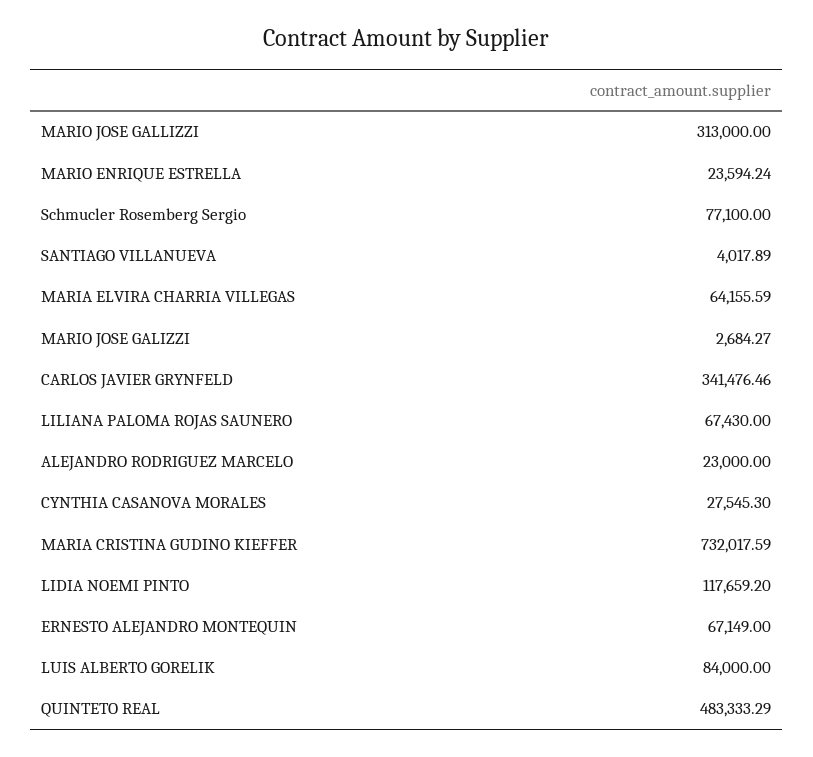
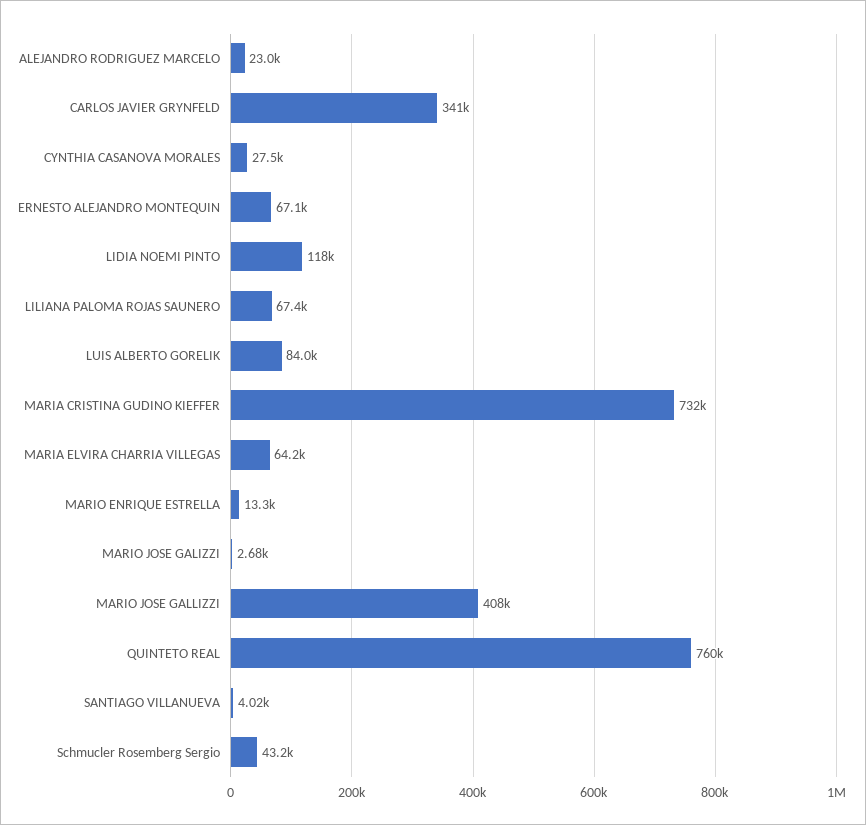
MARIO JOSE GALLIZZI: 313000 -> 408000
MARIO ENRIQUE ESTRELLA: 23594.24 -> 13300
Schmucler Rosemberg Sergio: 77100 -> 43200
QUINTETO REAL: 483333.29 -> 760000

